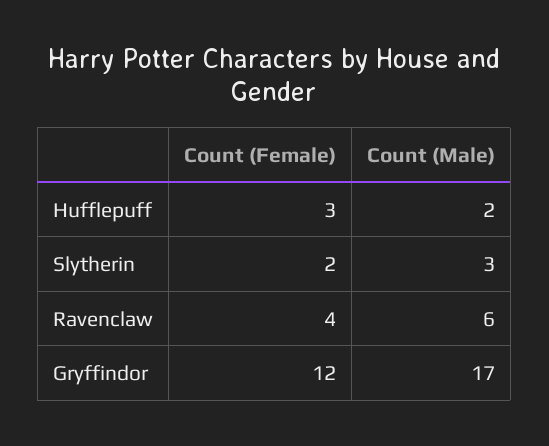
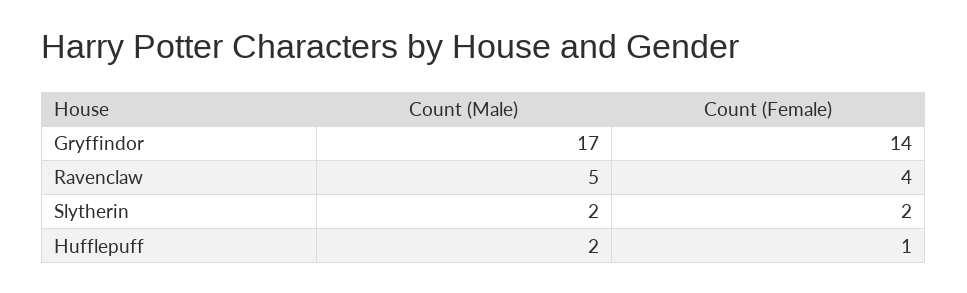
Count (Female), Hufflepuff: 3 -> 1
Count (Male), Slytherin: 3 -> 2
Count (Male), Ravenclaw: 6 -> 5
Count (Female), Gryffindor: 12 -> 14

